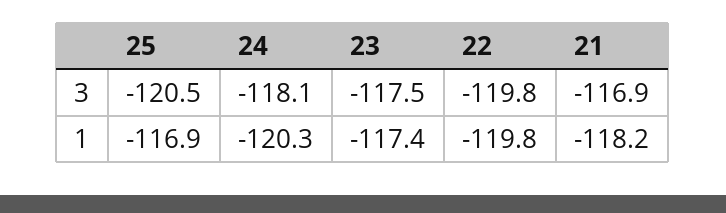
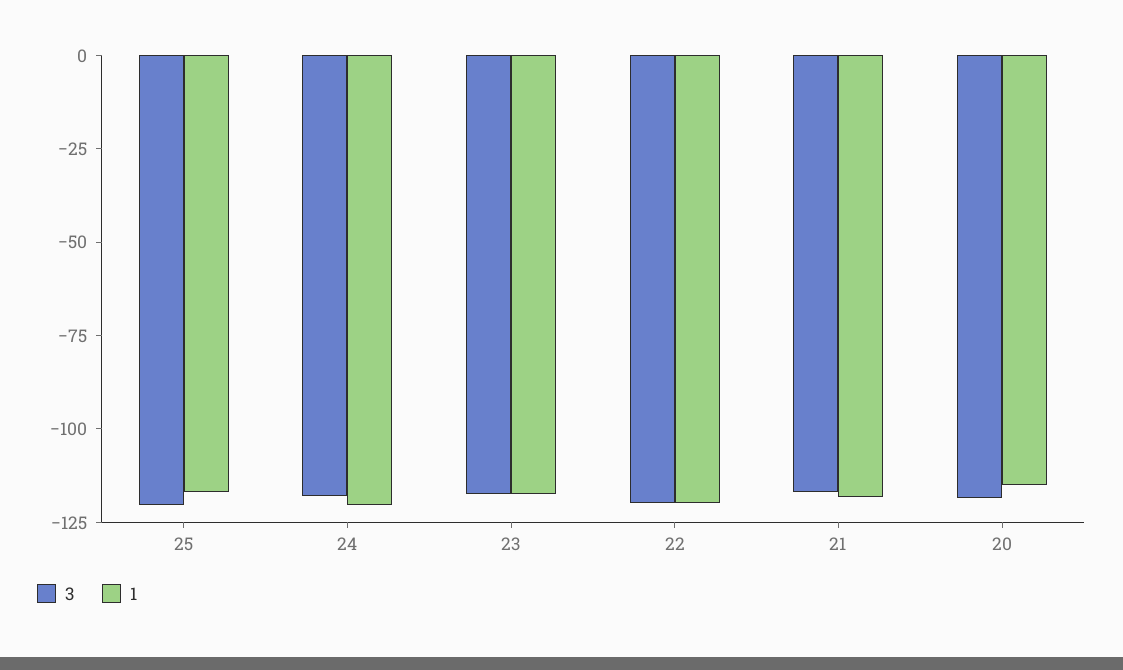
3, 20: none -> -120
1, 20: none -> -115

